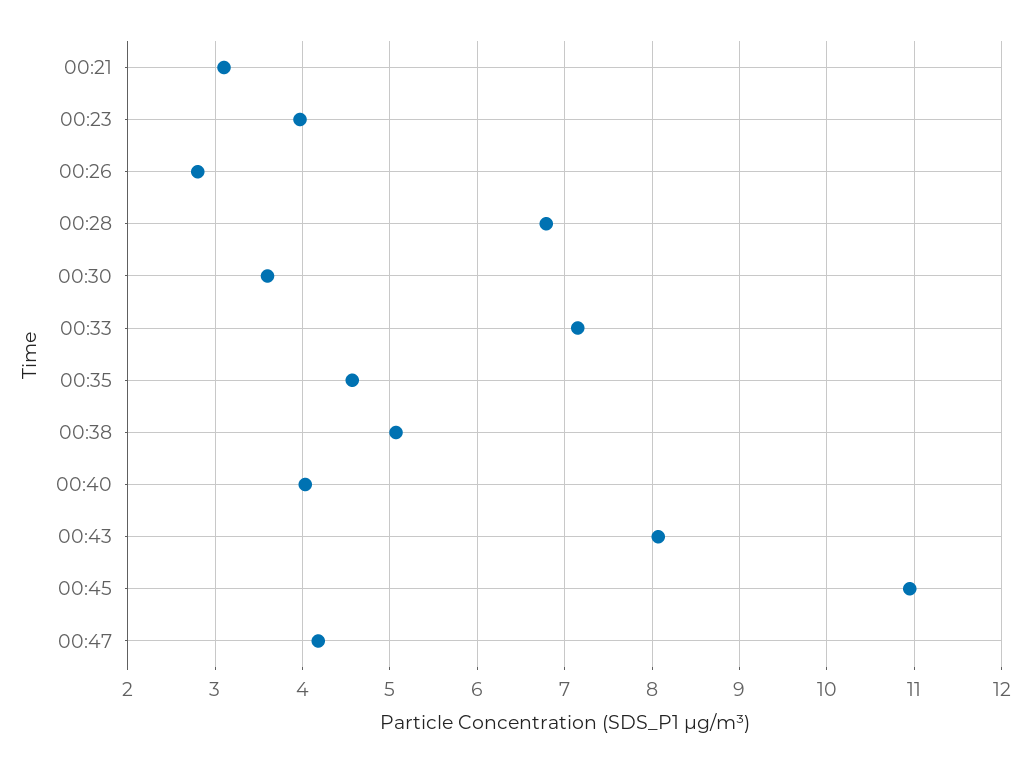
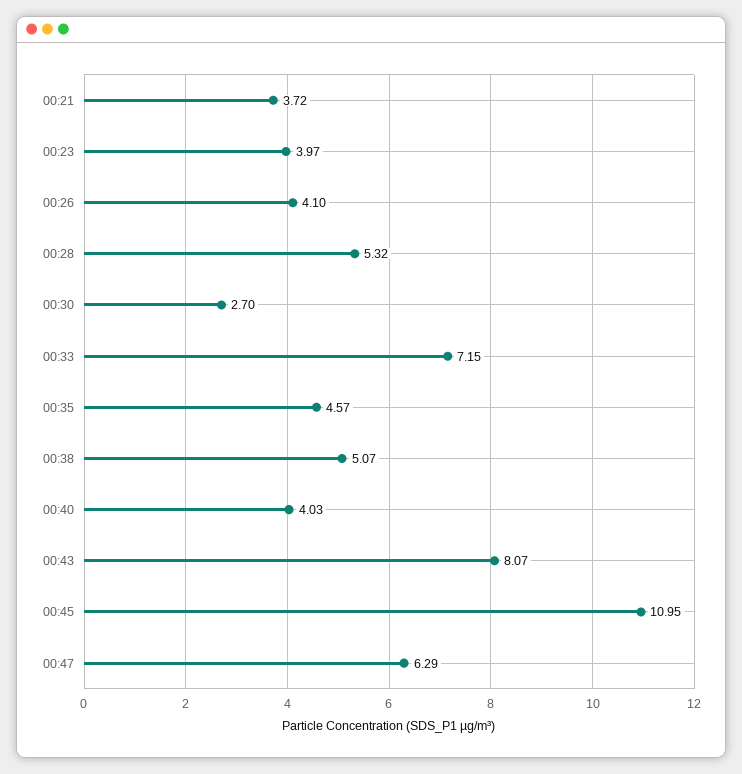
00:21: 3.1 -> 3.72
00:26: 2.8 -> 4.1
00:28: 6.8 -> 5.32
00:30: 3.6 -> 2.7
00:47: 4.2 -> 6.29

